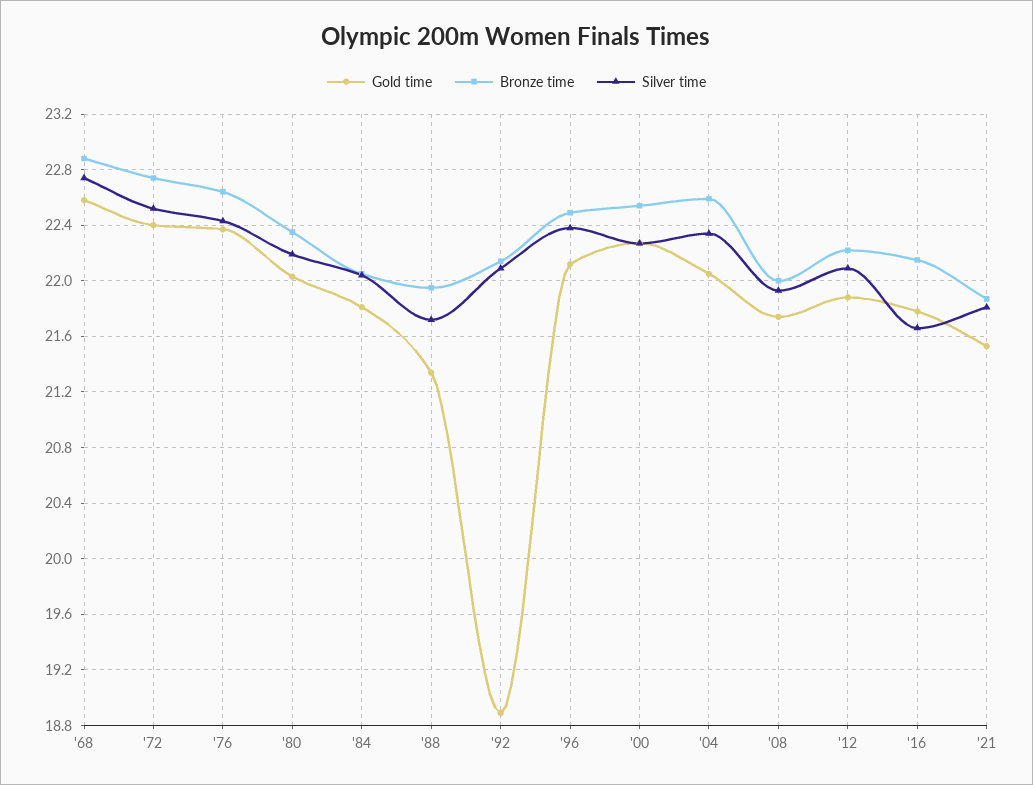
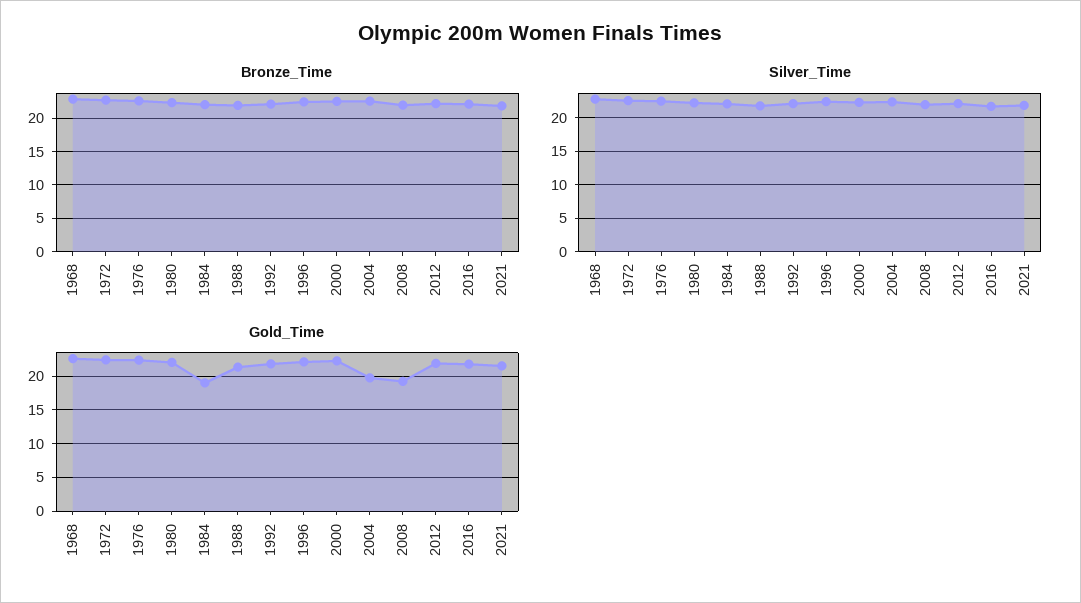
Gold time, '84: 21.8 -> 19
Gold time, '92: 18.9 -> 22
Gold time, '04: 22.05 -> 20
Gold time, '08: 21.75 -> 19

